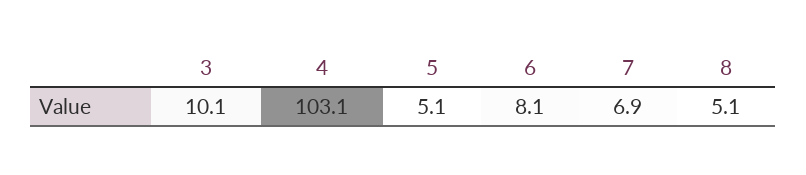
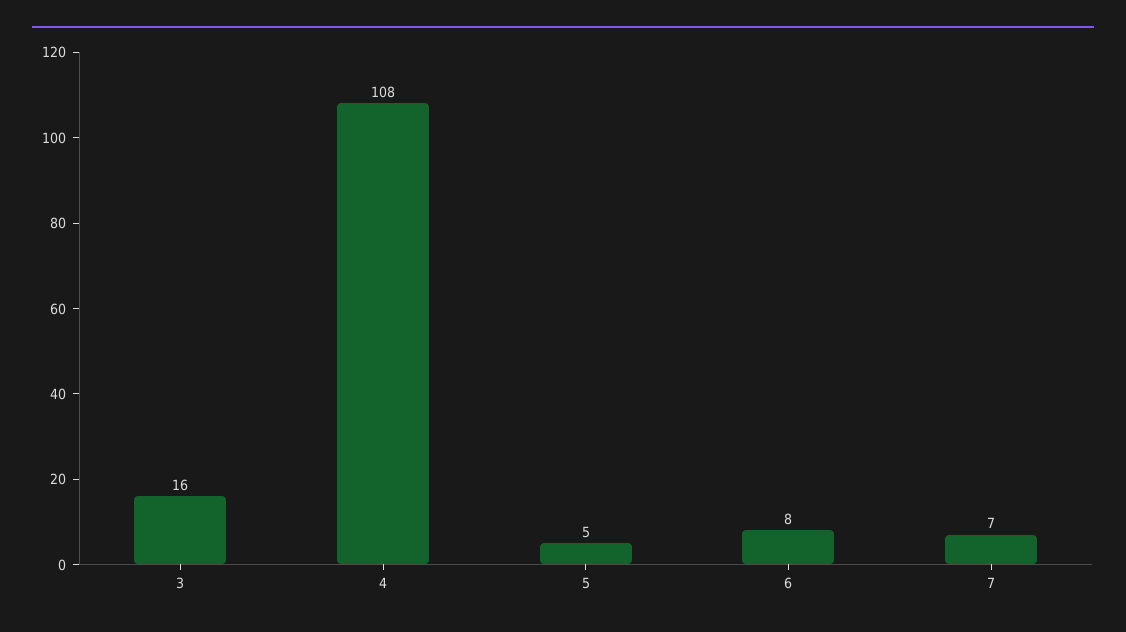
3: 10.1 -> 16
4: 103.1 -> 108
8: 5.1 -> none

